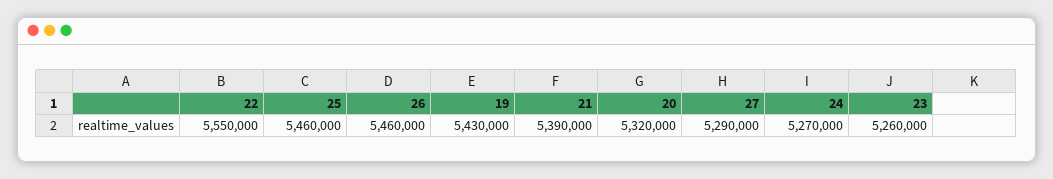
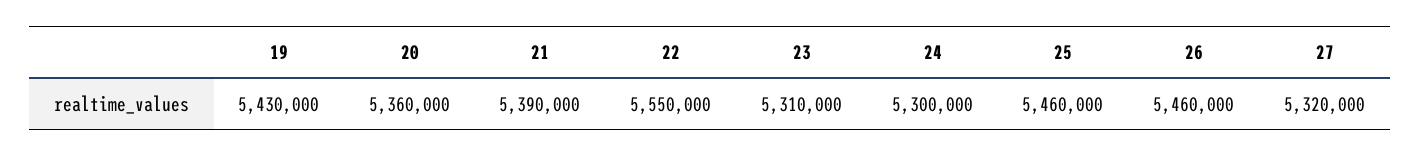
20: 5320000 -> 5360000
27: 5290000 -> 5320000
24: 5270000 -> 5300000
23: 5260000 -> 5310000

